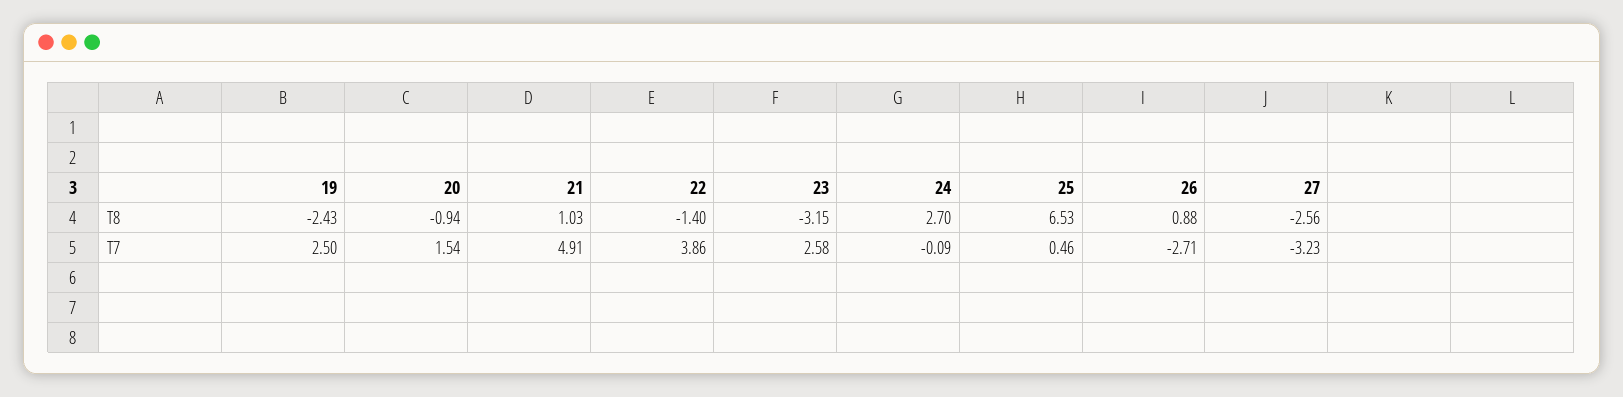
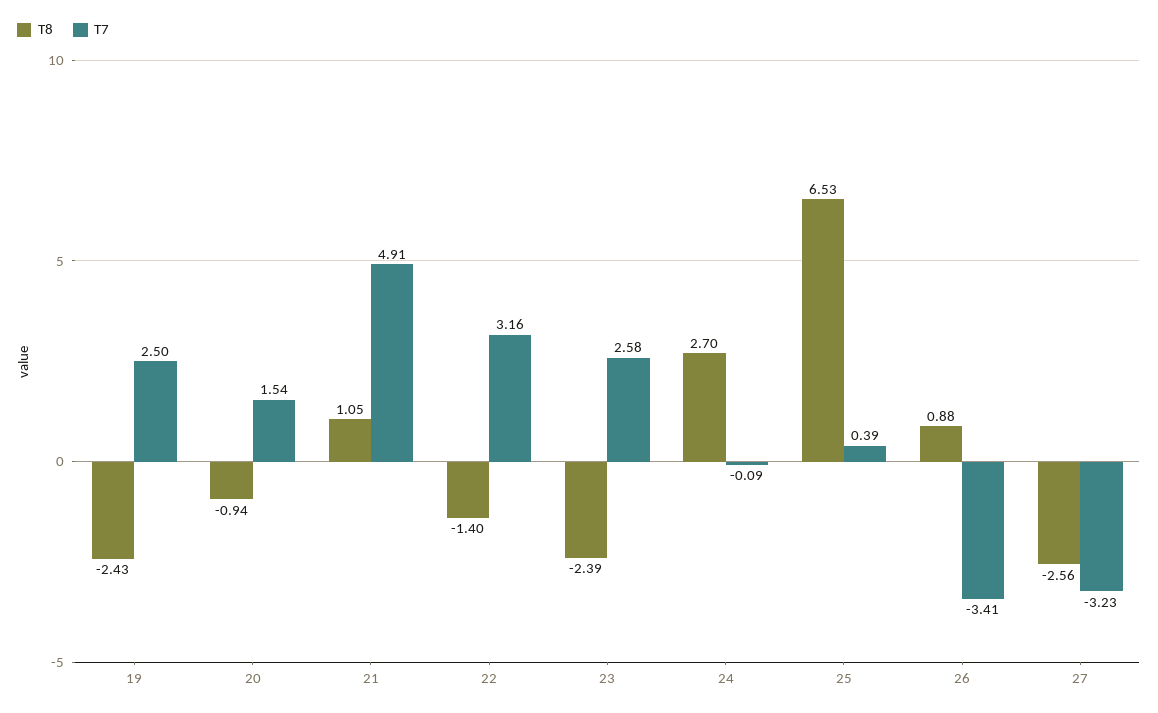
T8, 21: 1.03 -> 1.05
T8, 23: -3.15 -> -2.39
T7, 22: 3.86 -> 3.16
T7, 25: 0.46 -> 0.39
T7, 26: -2.71 -> -3.41

